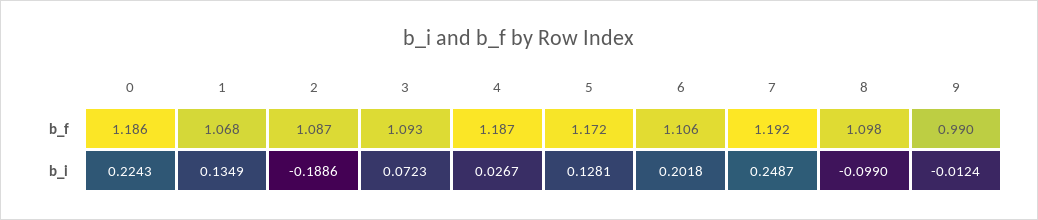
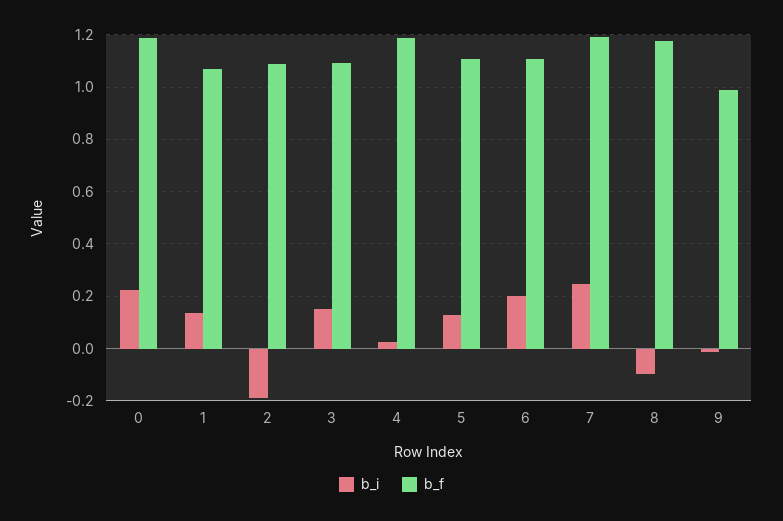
b_f, 5: 1.172 -> 1.1
b_f, 8: 1.098 -> 1.175
b_i, 3: 0.0723 -> 0.15

